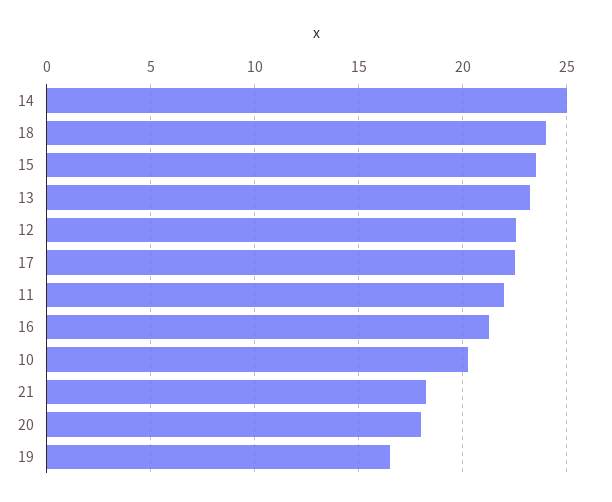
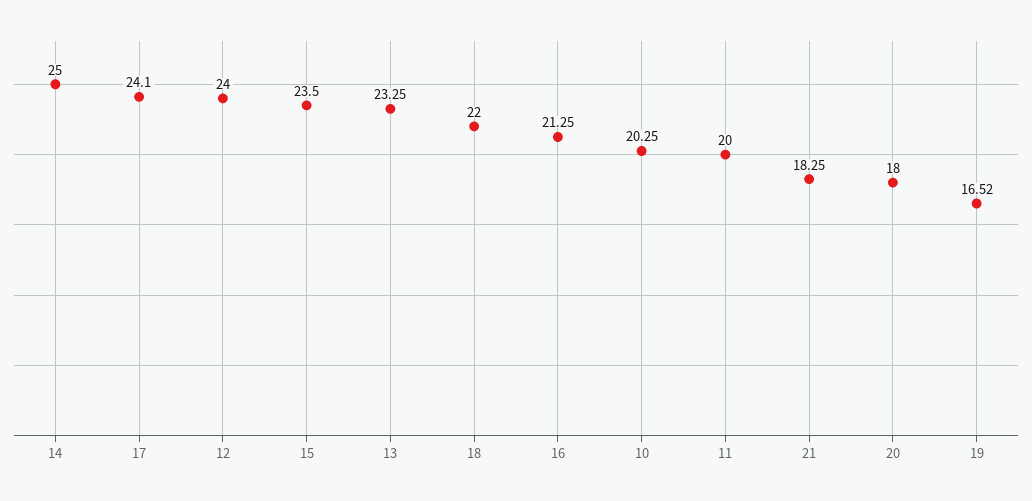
18: 24 -> 22
12: 22.5 -> 24
17: 22.5 -> 24.1
11: 22 -> 20

